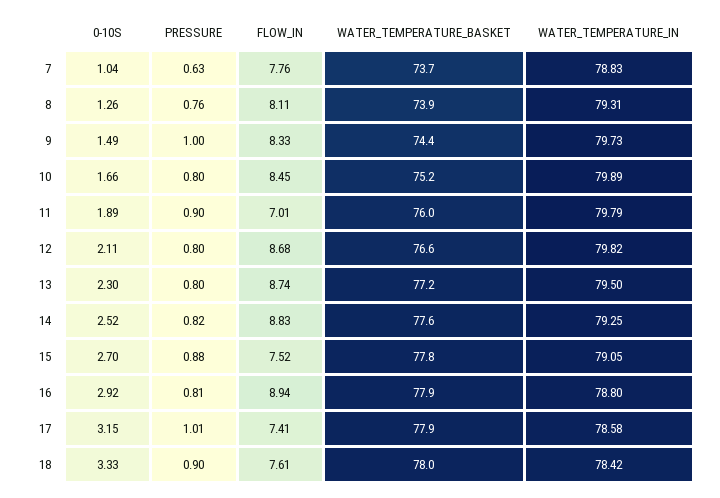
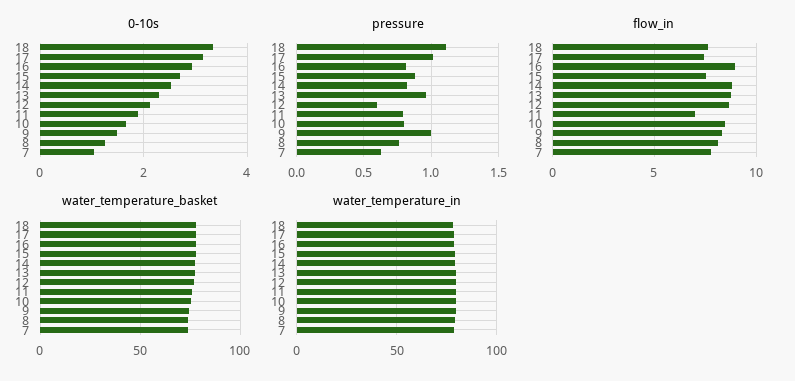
PRESSURE, 11: 0.9 -> 0.8
PRESSURE, 12: 0.8 -> 0.6
PRESSURE, 13: 0.8 -> 0.95
PRESSURE, 18: 0.9 -> 1.1

